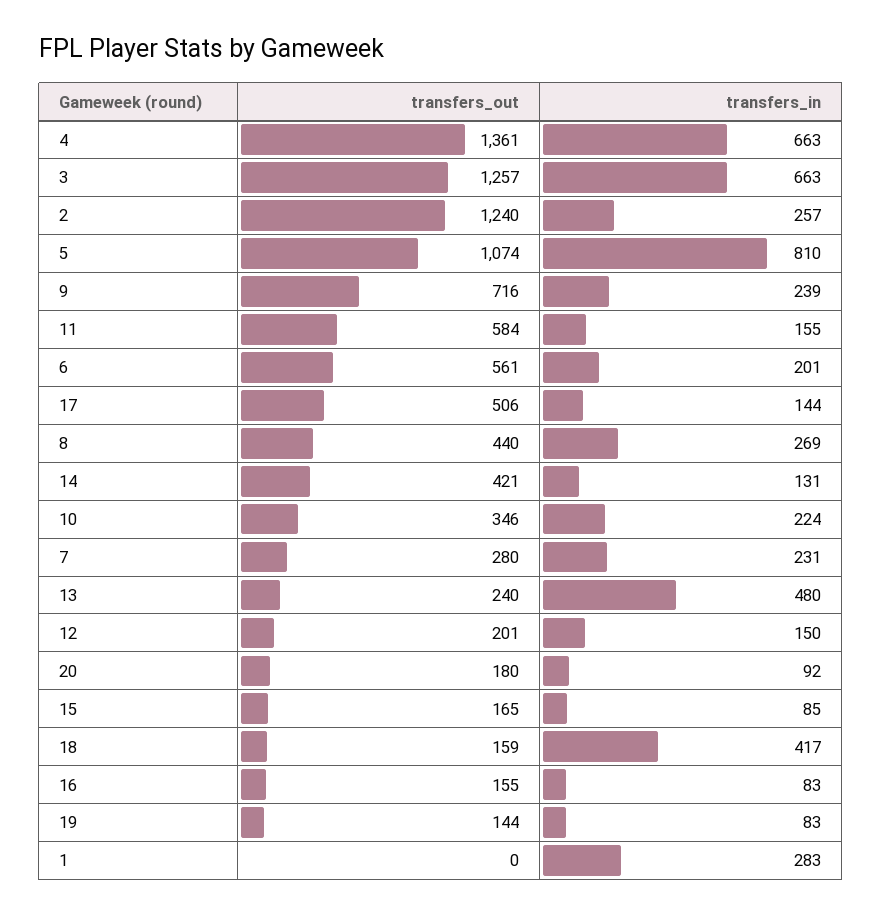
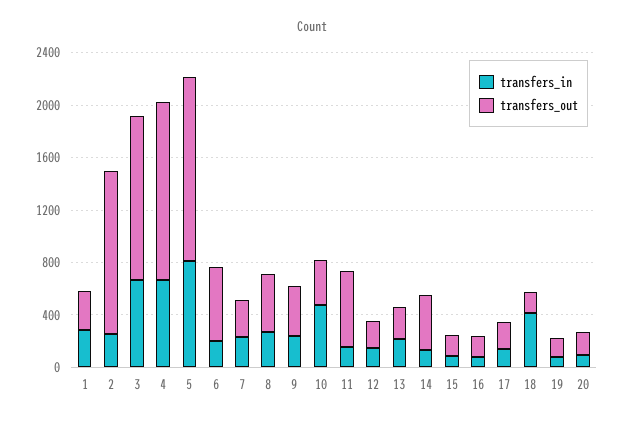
transfers_out, 5: 1074 -> 1400
transfers_out, 9: 716 -> 400
transfers_out, 17: 506 -> 200
transfers_in, 10: 224 -> 500
transfers_in, 13: 480 -> 200
transfers_out, 1: 0 -> 300

